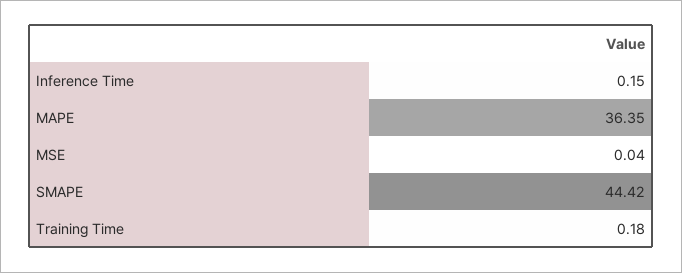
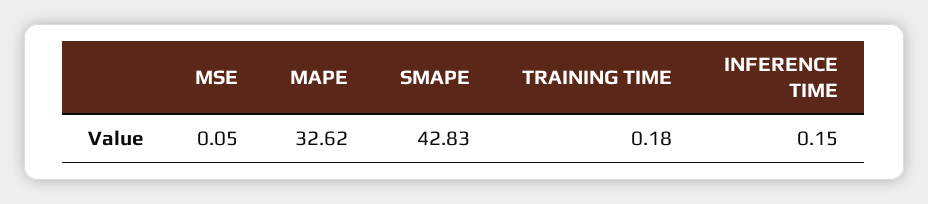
MAPE: 36.35 -> 32.62
MSE: 0.04 -> 0.05
SMAPE: 44.42 -> 42.83

